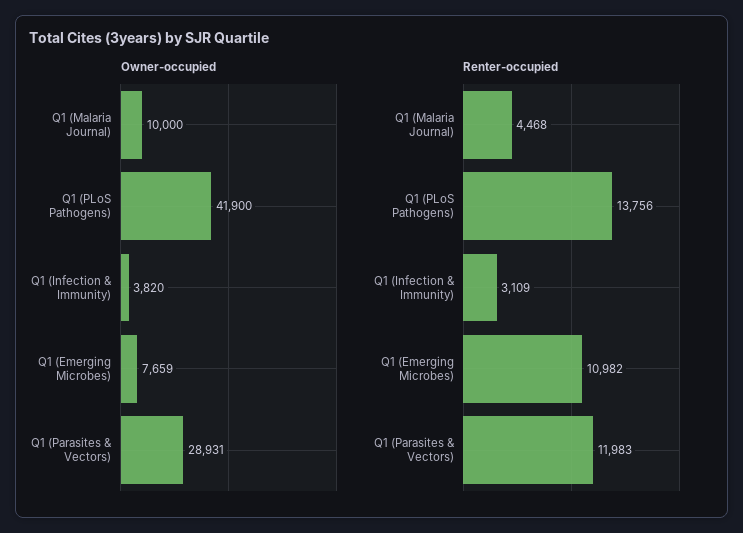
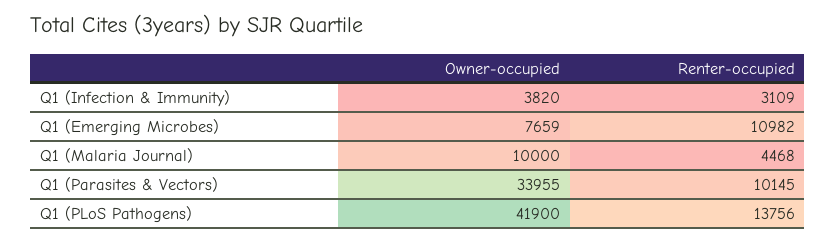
Owner-occupied, Q1 (Parasites & Vectors): 28931 -> 33955
Renter-occupied, Q1 (Parasites & Vectors): 11983 -> 10145

